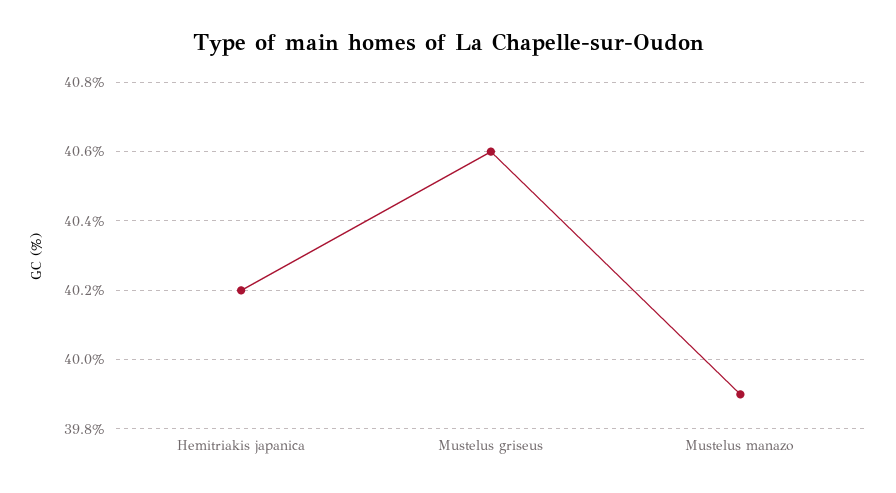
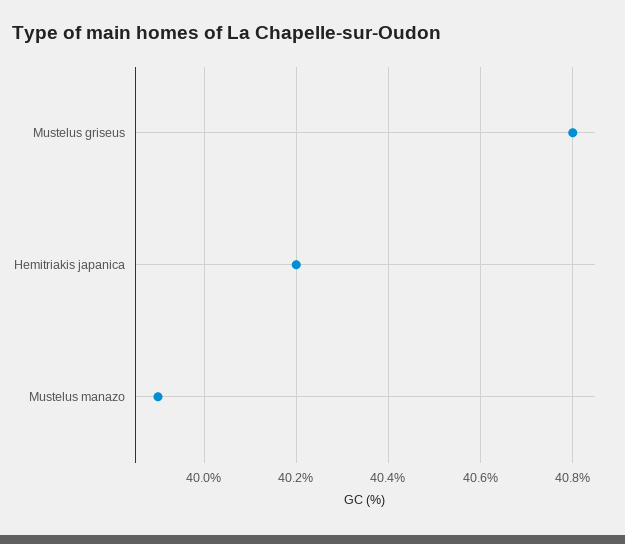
Mustelus griseus: 40.6 -> 40.8

